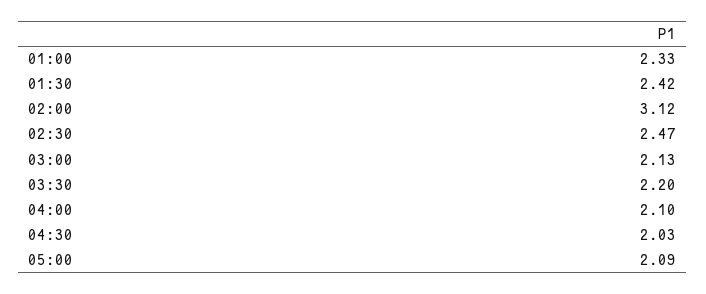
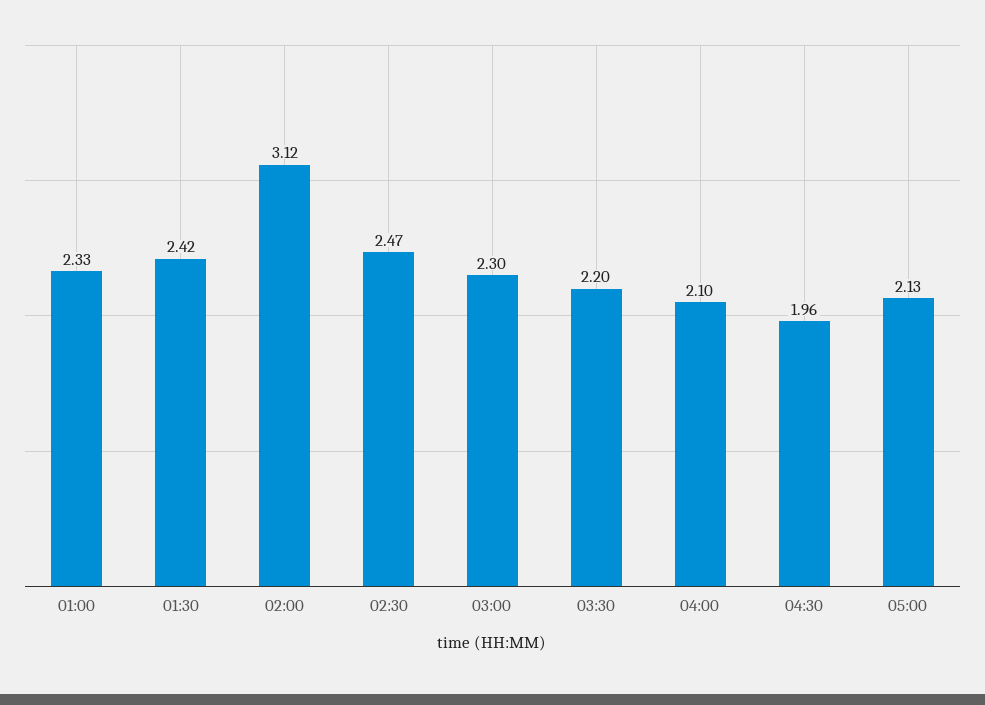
03:00: 2.13 -> 2.3
04:30: 2.03 -> 1.96
05:00: 2.09 -> 2.13

